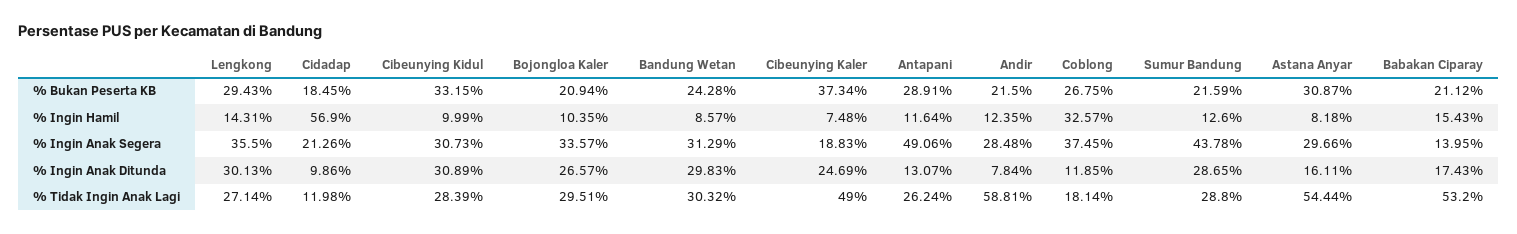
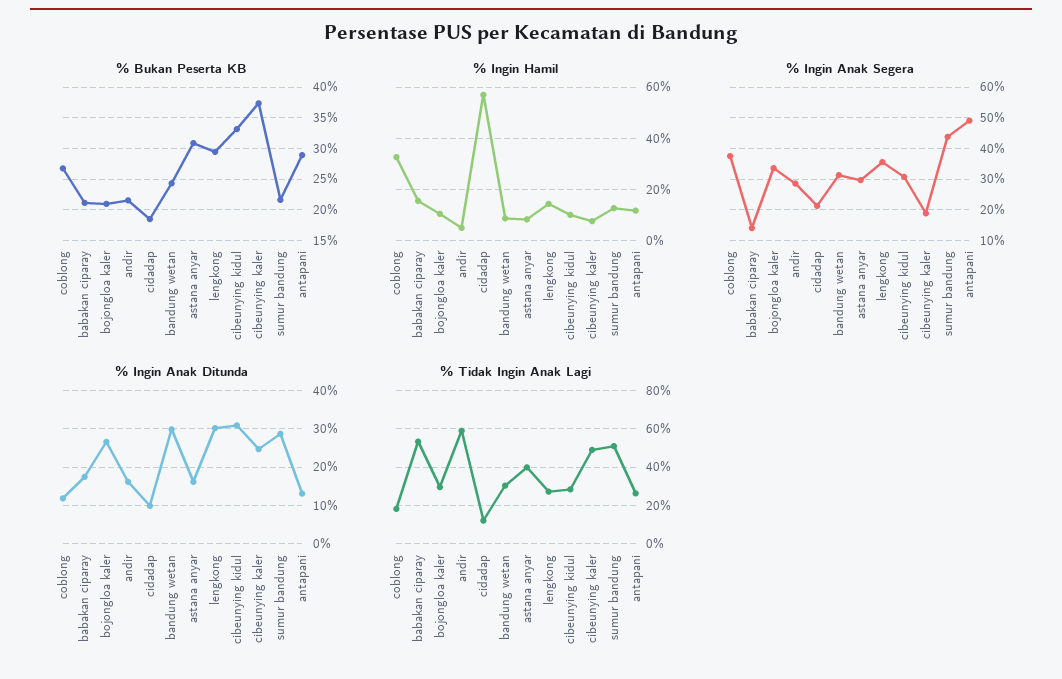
% Ingin Hamil, Andir: 12.35 -> 5
% Ingin Anak Ditunda, Andir: 7.84 -> 16
% Tidak Ingin Anak Lagi, Sumur Bandung: 28.8 -> 50
% Tidak Ingin Anak Lagi, Astana Anyar: 54.44 -> 40

